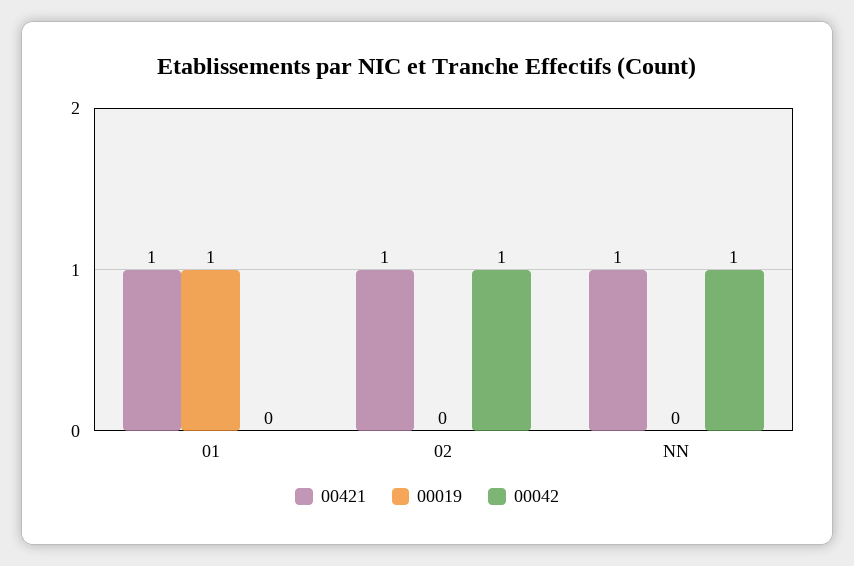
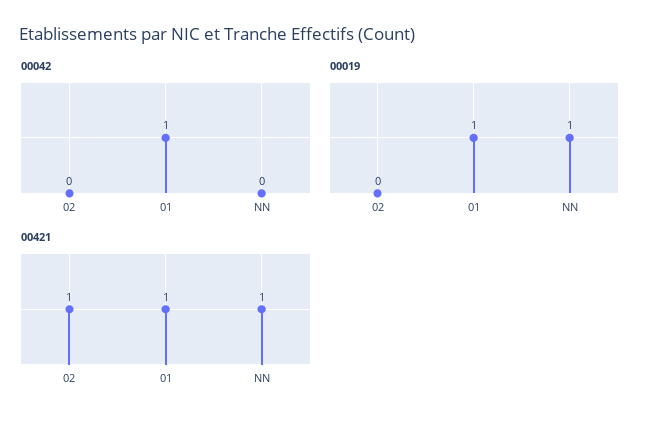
00042, 01: 0 -> 1
00042, 02: 1 -> 0
00019, NN: 0 -> 1
00042, NN: 1 -> 0

